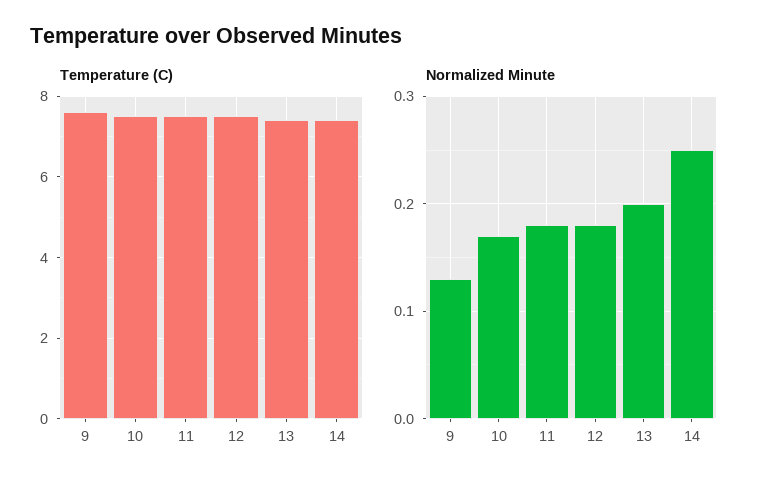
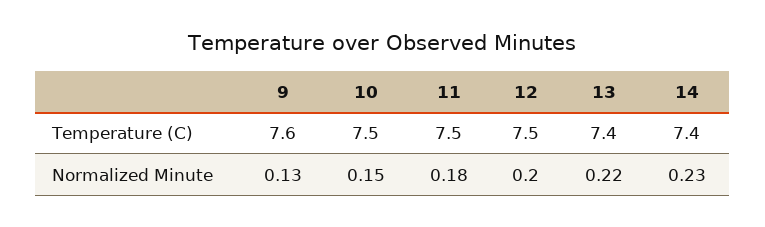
Normalized Minute, 10: 0.17 -> 0.15
Normalized Minute, 12: 0.18 -> 0.2
Normalized Minute, 13: 0.2 -> 0.22
Normalized Minute, 14: 0.25 -> 0.23

